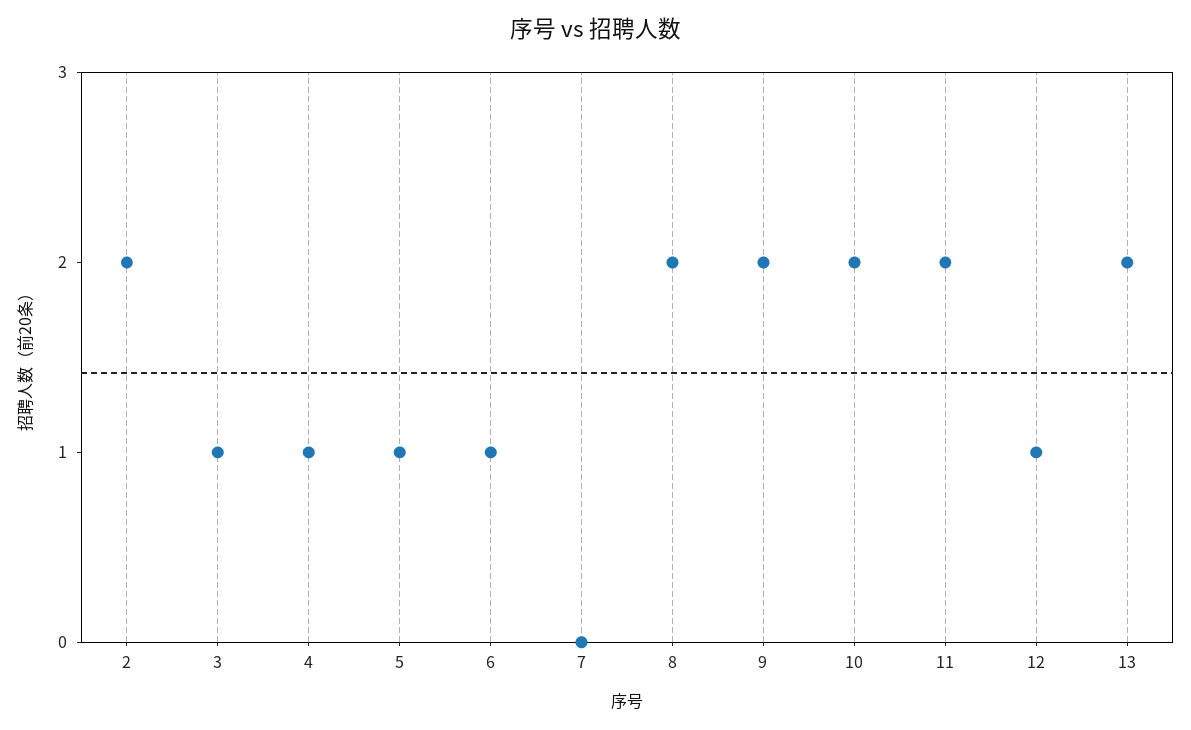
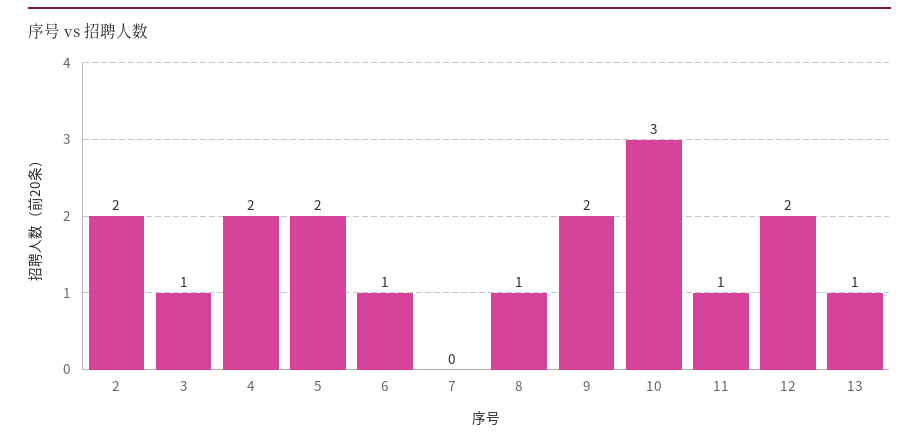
4: 1 -> 2
5: 1 -> 2
8: 2 -> 1
10: 2 -> 3
11: 2 -> 1
12: 1 -> 2
13: 2 -> 1

